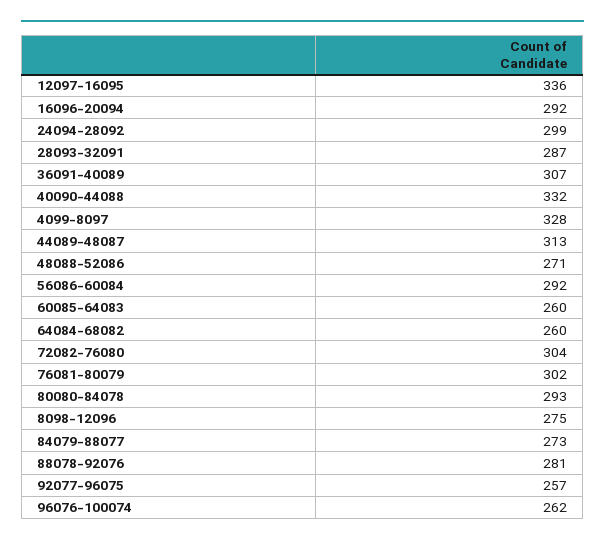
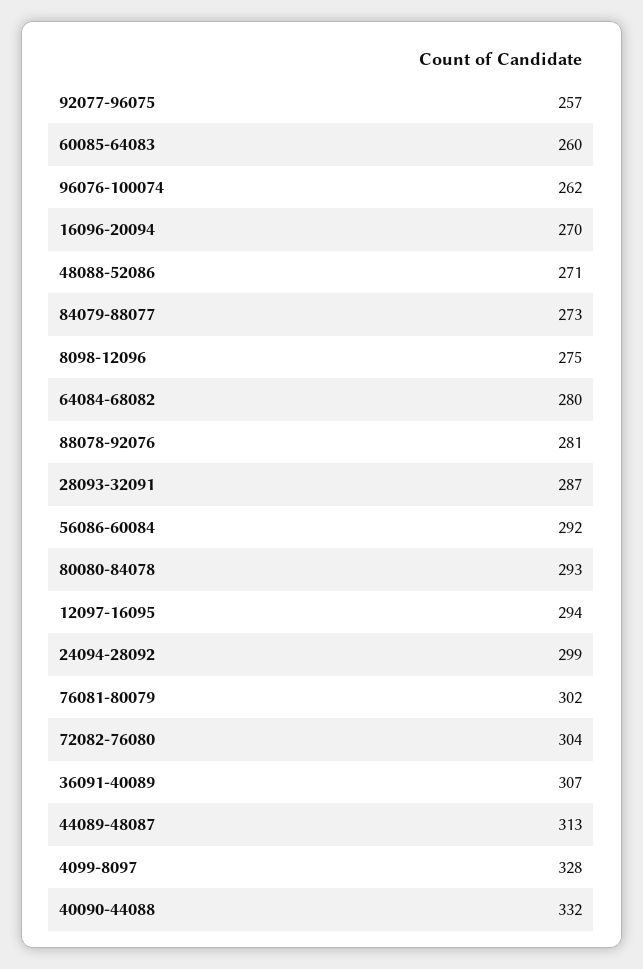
12097-16095: 336 -> 294
16096-20094: 292 -> 270
64084-68082: 260 -> 280

